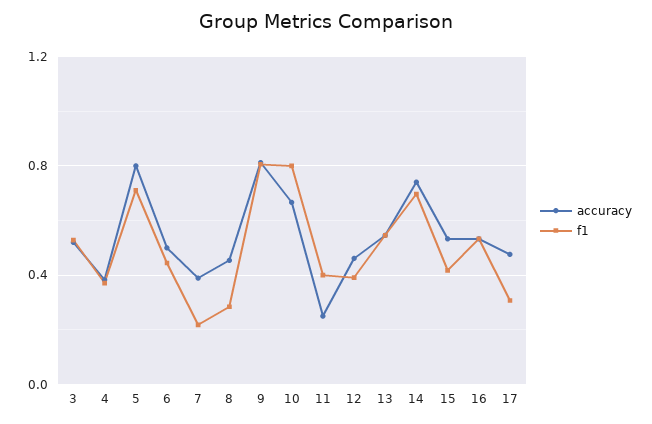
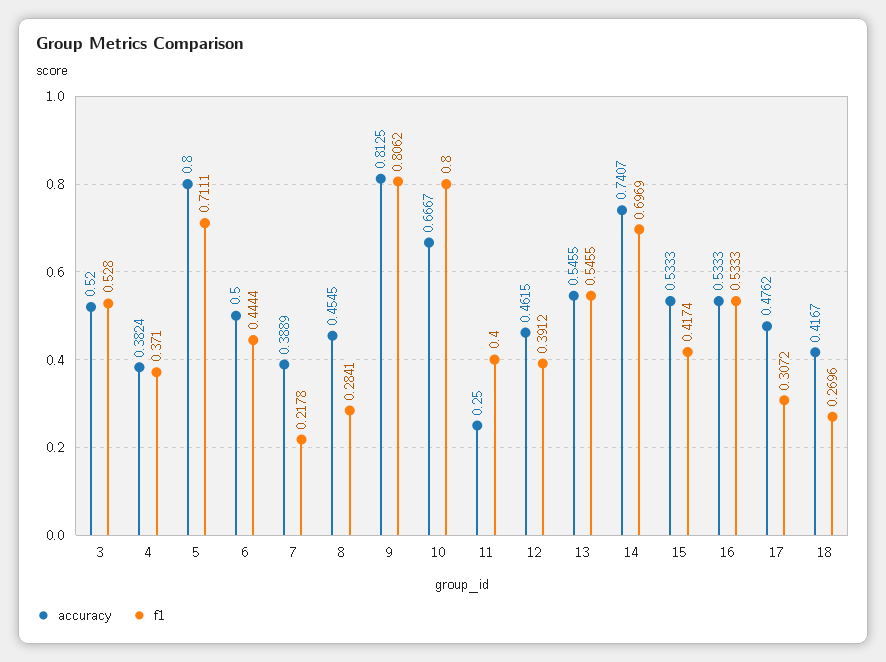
accuracy, 18: none -> 0.4167
f1, 18: none -> 0.2696

